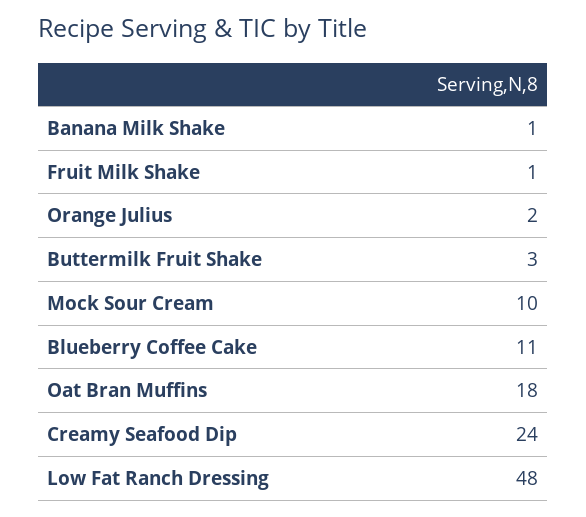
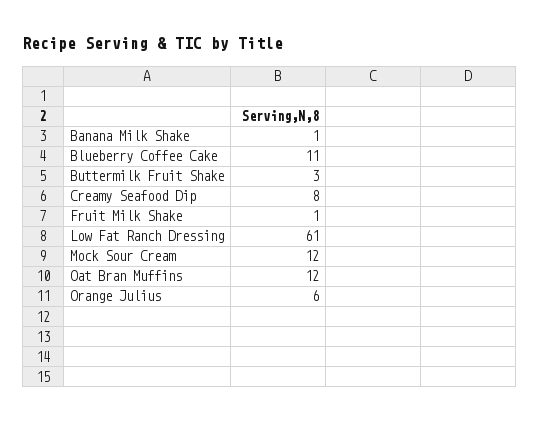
Orange Julius: 2 -> 6
Mock Sour Cream: 10 -> 12
Oat Bran Muffins: 18 -> 12
Creamy Seafood Dip: 24 -> 8
Low Fat Ranch Dressing: 48 -> 61

